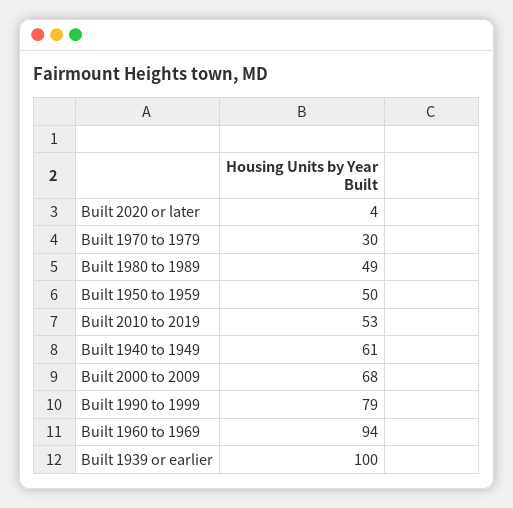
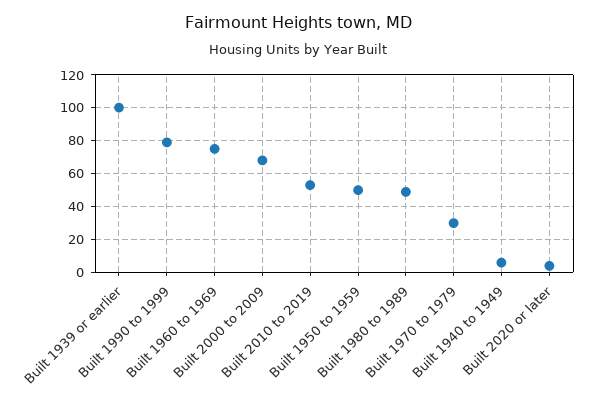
Built 1940 to 1949: 61 -> 5
Built 1960 to 1969: 94 -> 75

